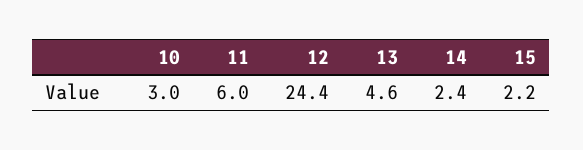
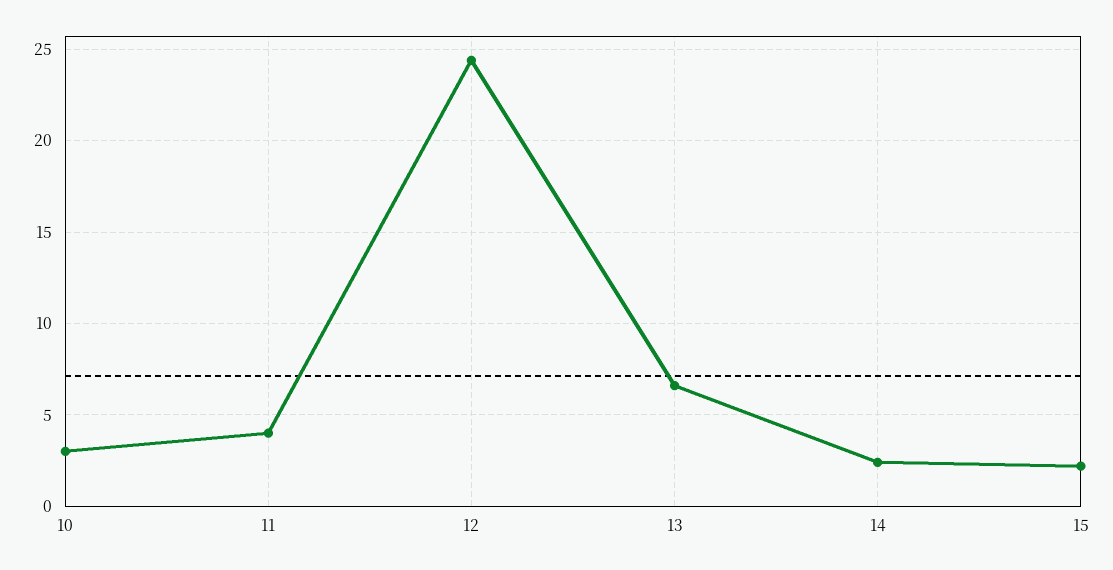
11: 6 -> 4
13: 4.6 -> 6.5

